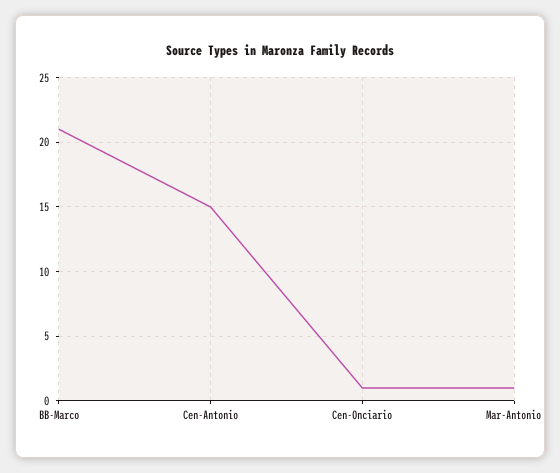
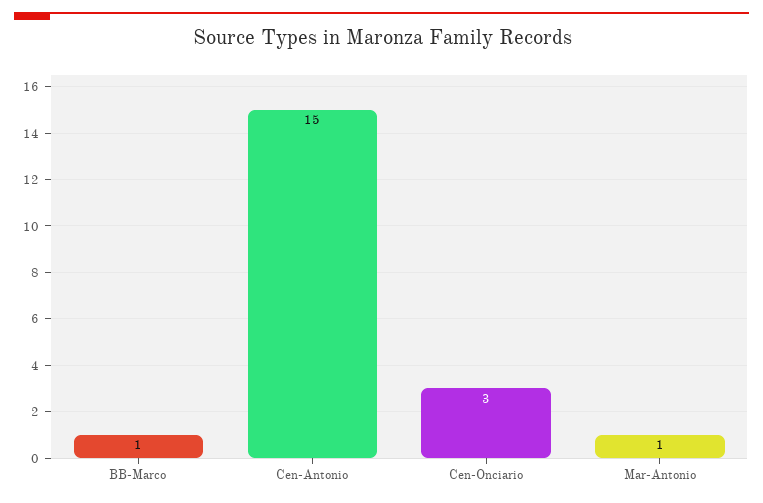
BB-Marco: 21 -> 1
Cen-Onciario: 1 -> 3

